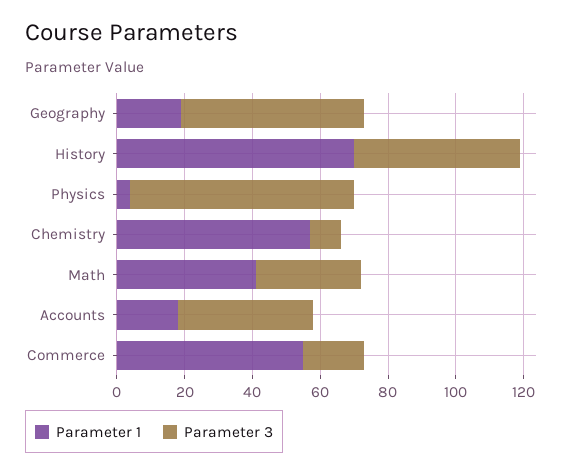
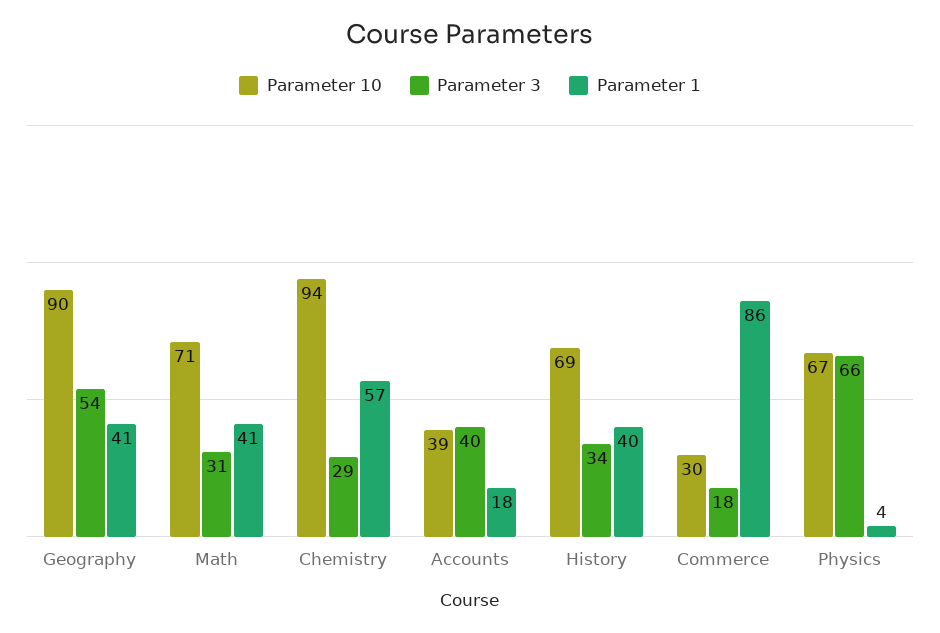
Parameter 1, Geography: 20 -> 41
Parameter 1, History: 70 -> 40
Parameter 3, History: 50 -> 34
Parameter 3, Chemistry: 10 -> 29
Parameter 1, Commerce: 55 -> 86
Parameter 10, Geography: none -> 90
Parameter 10, Math: none -> 71
Parameter 10, Chemistry: none -> 94
Parameter 10, Accounts: none -> 39
Parameter 10, History: none -> 69
Parameter 10, Commerce: none -> 30
Parameter 10, Physics: none -> 67

